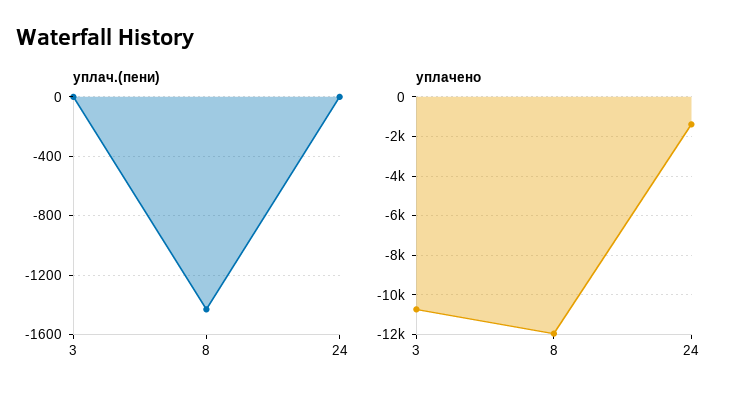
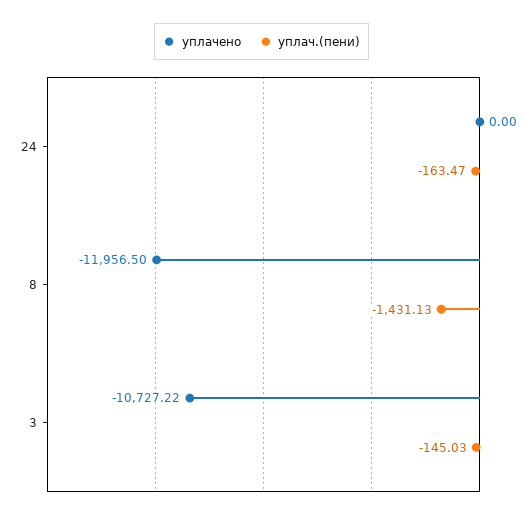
уплач.(пени), 3: 0 -> -145.03
уплач.(пени), 24: 0 -> -163.47
уплачено, 24: -1500 -> 0

